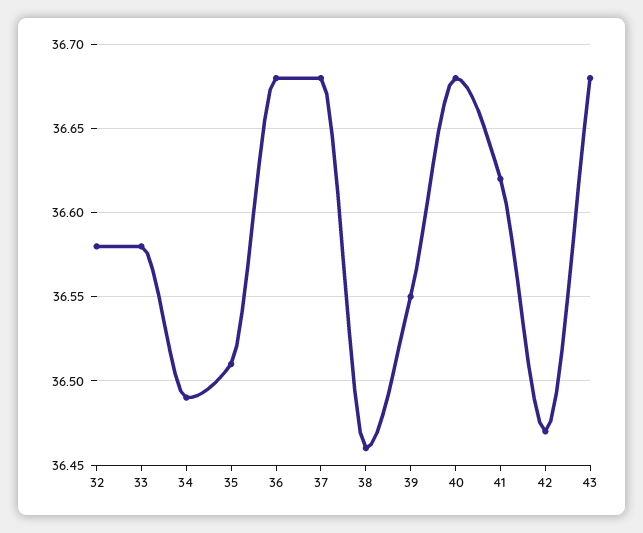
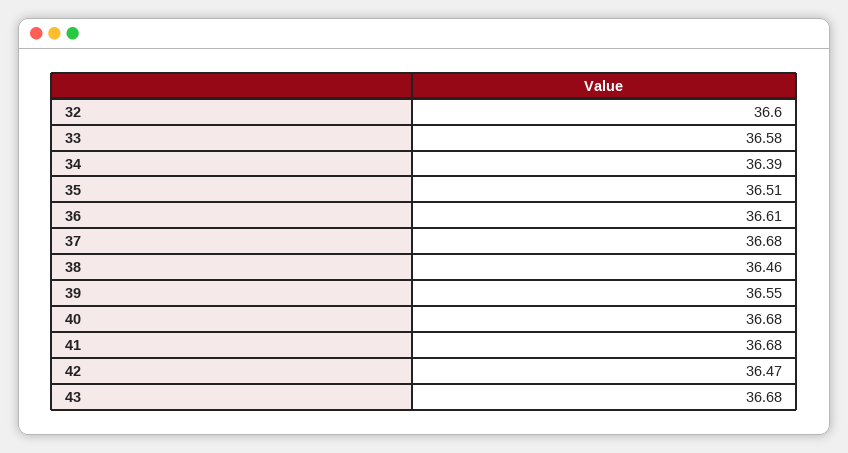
32: 36.58 -> 36.6
34: 36.49 -> 36.39
36: 36.68 -> 36.61
41: 36.62 -> 36.68

